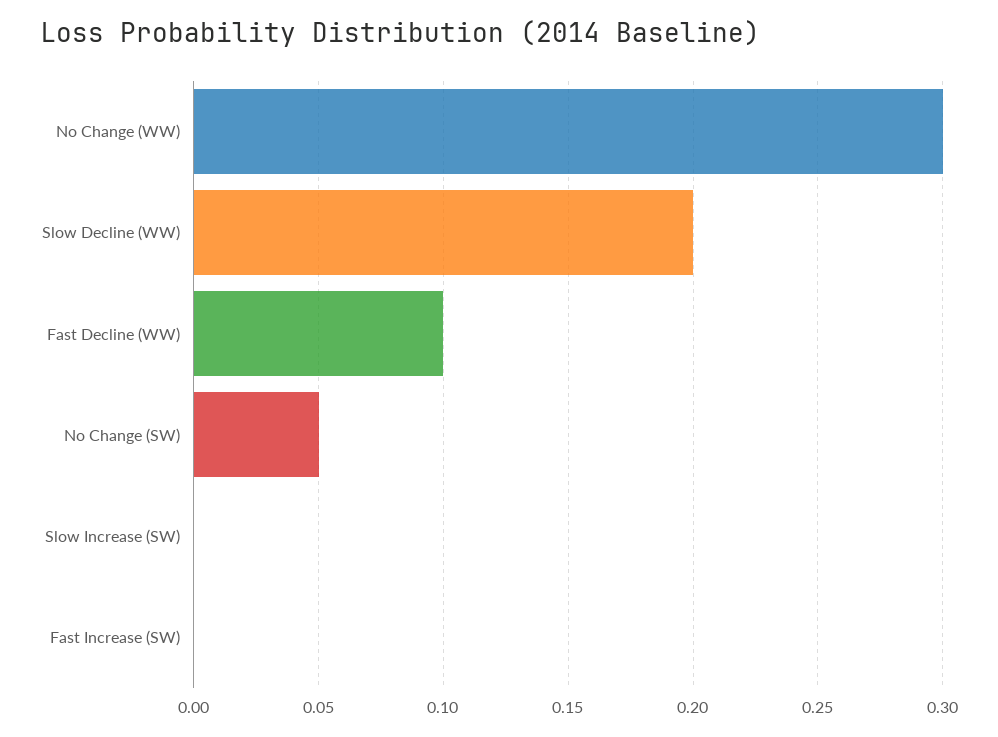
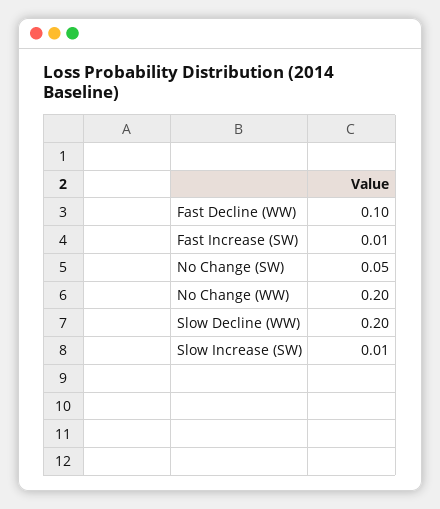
No Change (WW): 0.3 -> 0.2
Slow Increase (SW): 0 -> 0.01
Fast Increase (SW): 0 -> 0.01

